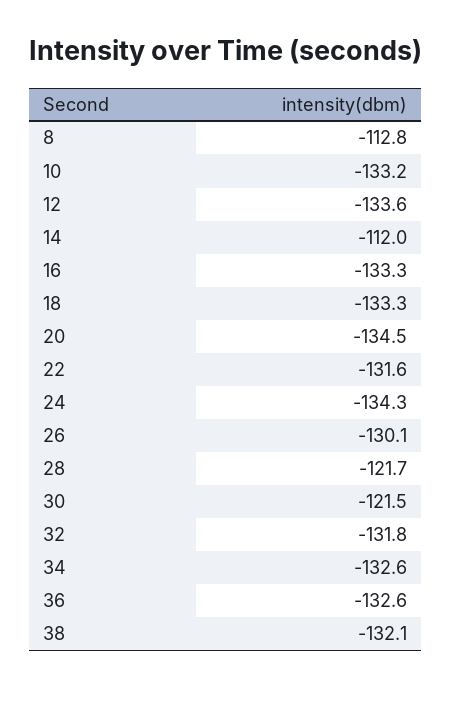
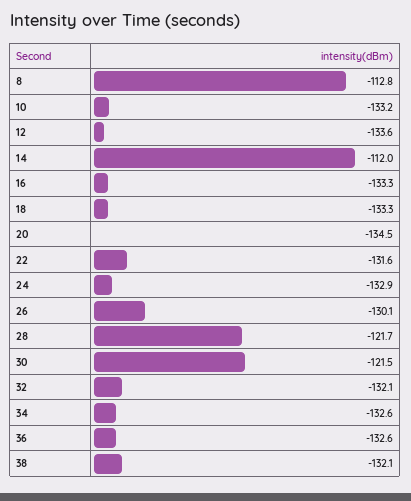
24: -134.3 -> -132.9
32: -131.8 -> -132.1

